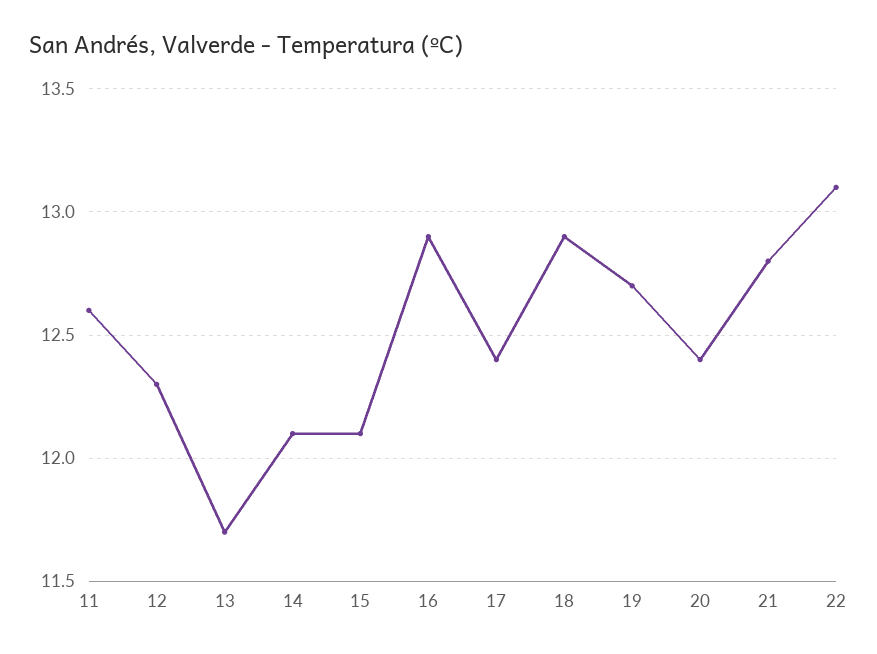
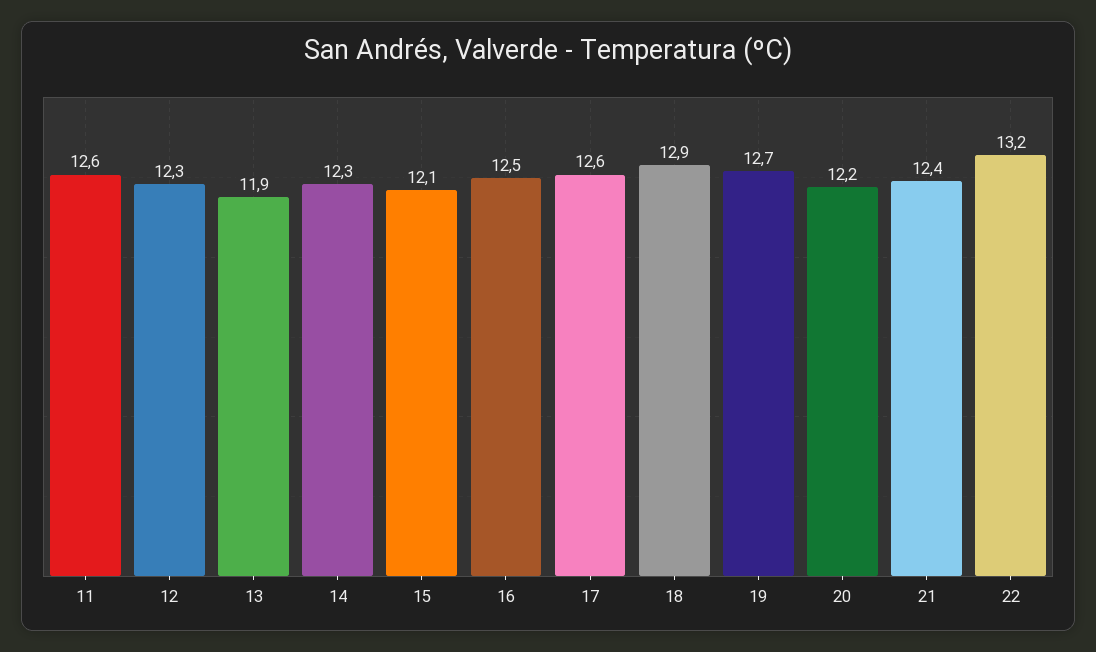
13: 11.7 -> 11.9
14: 12.1 -> 12.3
16: 12.9 -> 12.5
17: 12.4 -> 12.6
20: 12.4 -> 12.2
21: 12.8 -> 12.4
22: 13.1 -> 13.2

